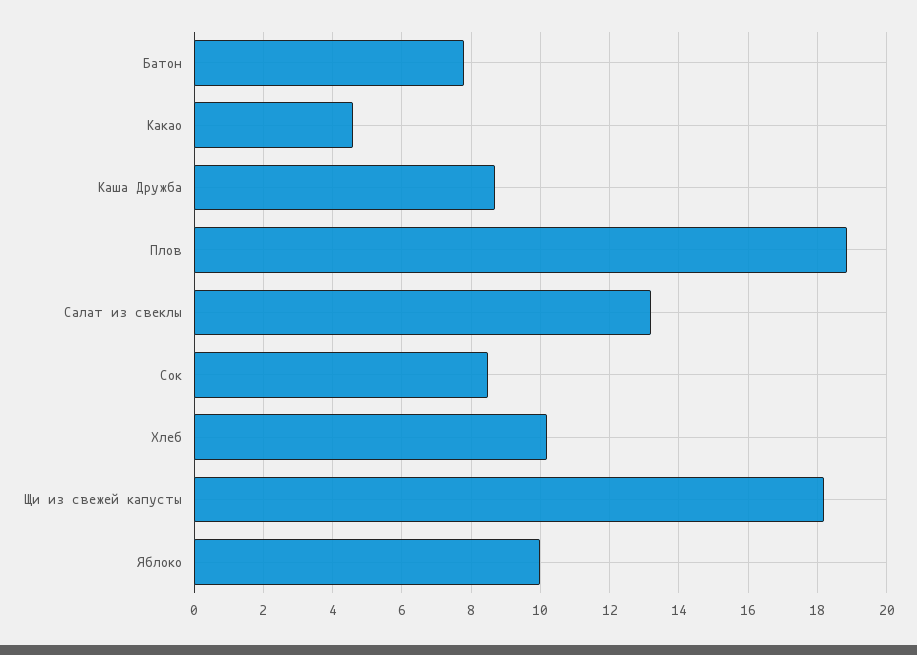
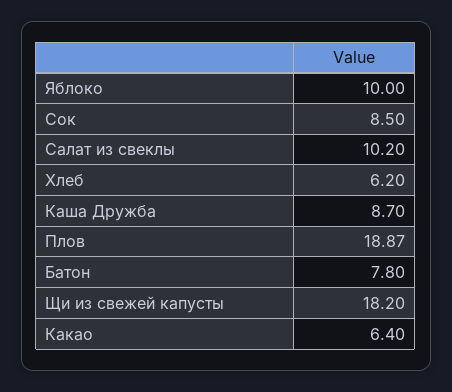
Какао: 4.6 -> 6.4
Салат из свеклы: 13.2 -> 10.2
Хлеб: 10.2 -> 6.2

